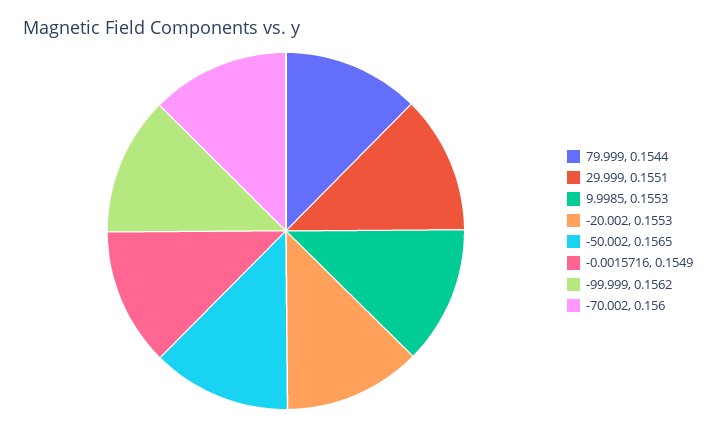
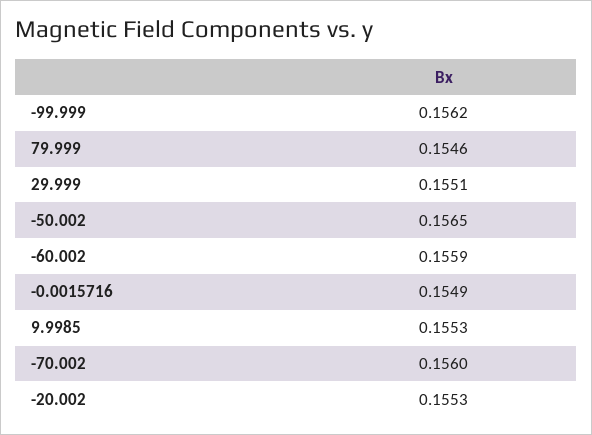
79.999: 0.1544 -> 0.1546
-60.002: none -> 0.1559

